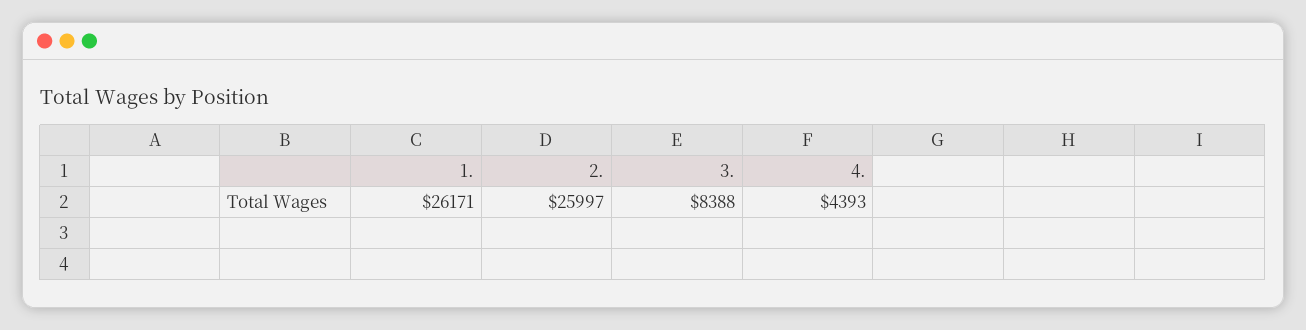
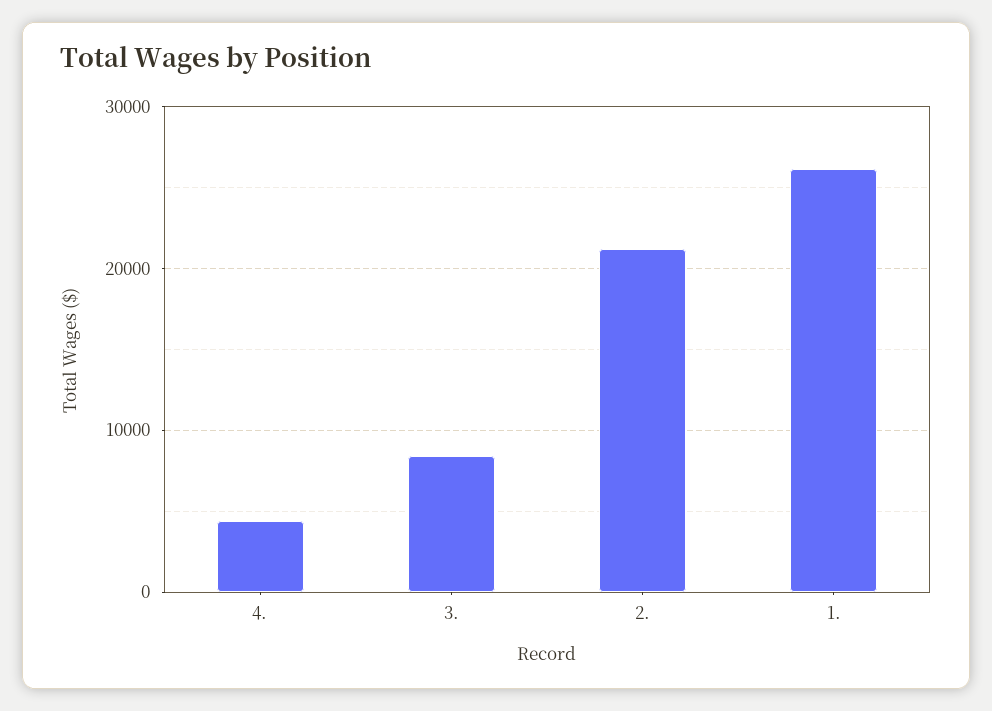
2.: 25997 -> 21000

